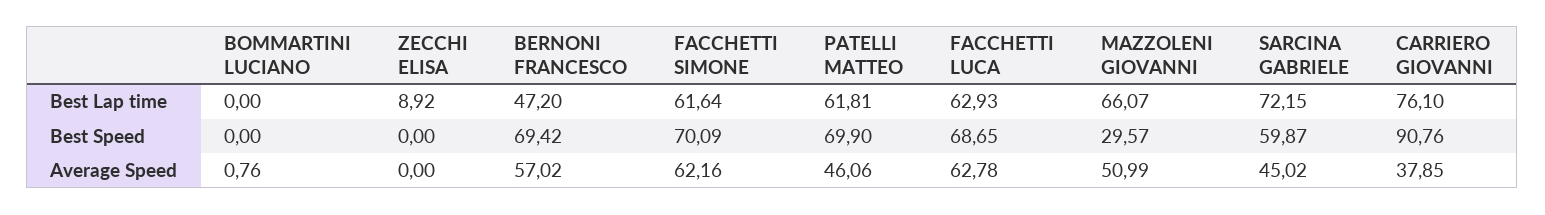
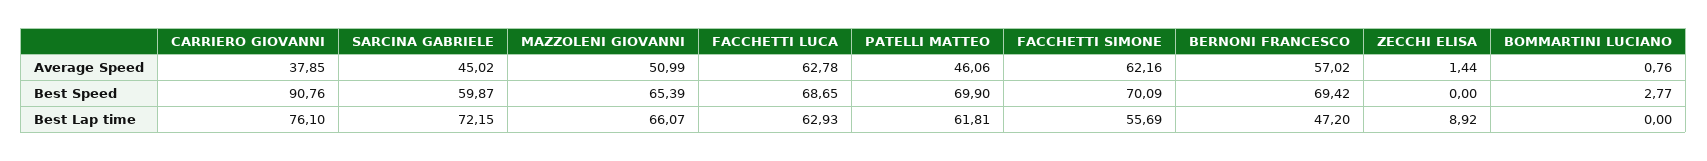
FACCHETTI SIMONE, Best Lap time: 61.64 -> 55.69
BOMMARTINI LUCIANO, Best Speed: 0 -> 2.77
MAZZOLENI GIOVANNI, Best Speed: 29.57 -> 65.39
ZECCHI ELISA, Average Speed: 0 -> 1.44

